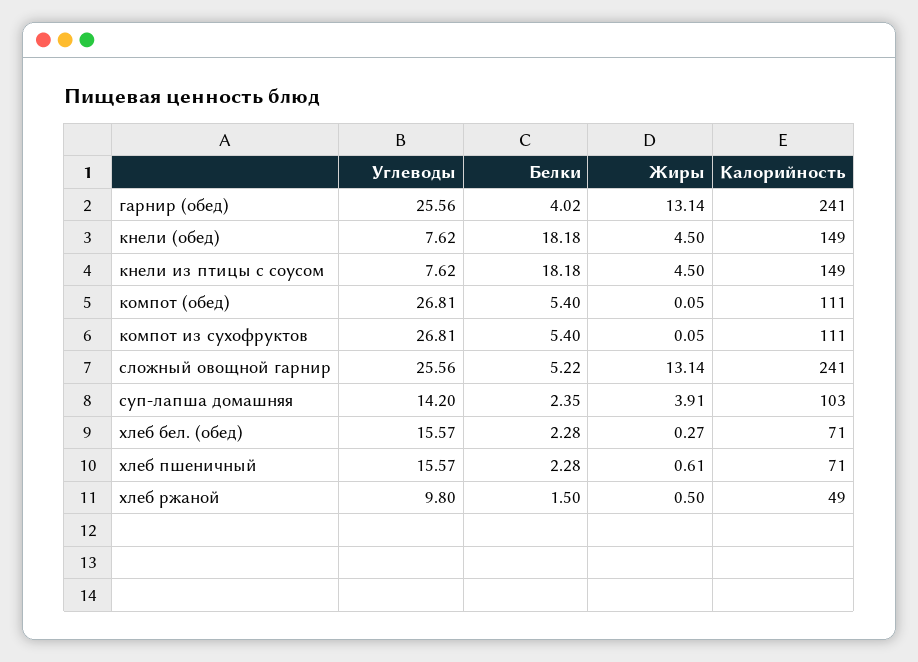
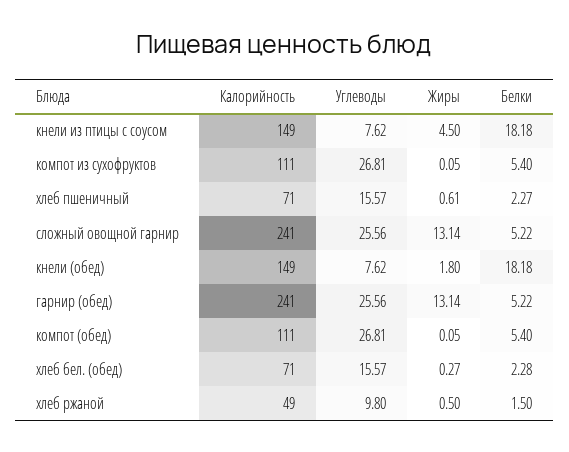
Белки, гарнир (обед): 4.02 -> 5.22
Жиры, кнели (обед): 4.5 -> 1.8
Углеводы, суп-лапша домашняя: 14.2 -> none
Белки, суп-лапша домашняя: 2.35 -> none
Жиры, суп-лапша домашняя: 3.91 -> none
Калорийность, суп-лапша домашняя: 103 -> none
Белки, хлеб пшеничный: 2.28 -> 2.27

